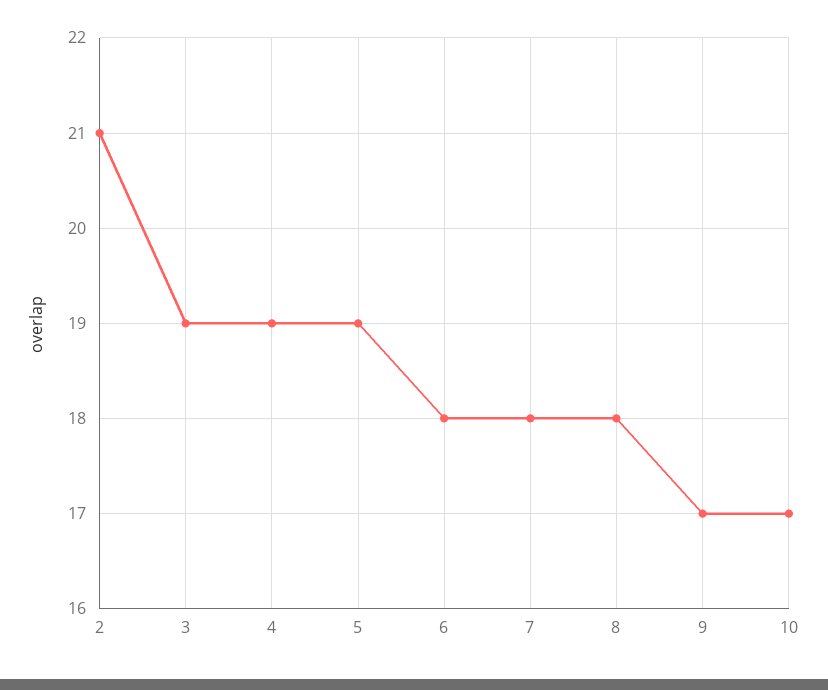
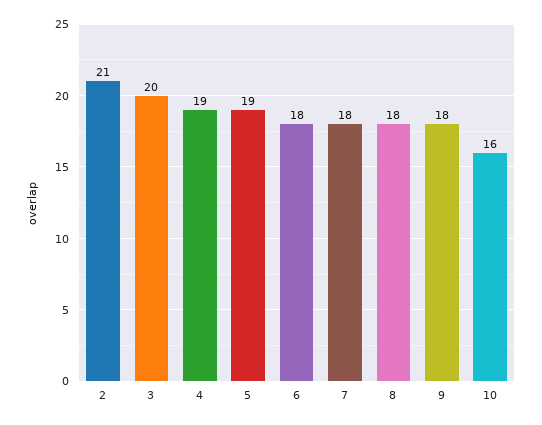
3: 19 -> 20
9: 17 -> 18
10: 17 -> 16

